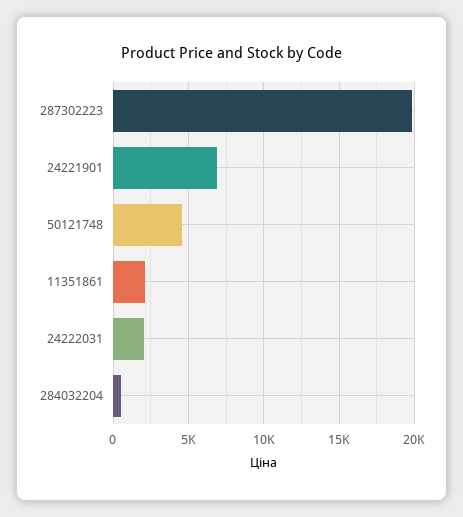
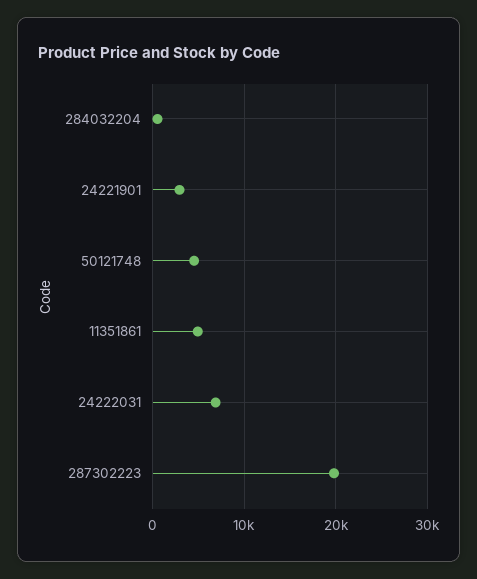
24221901: 7000 -> 3000
11351861: 2000 -> 5000
24222031: 2000 -> 7000

